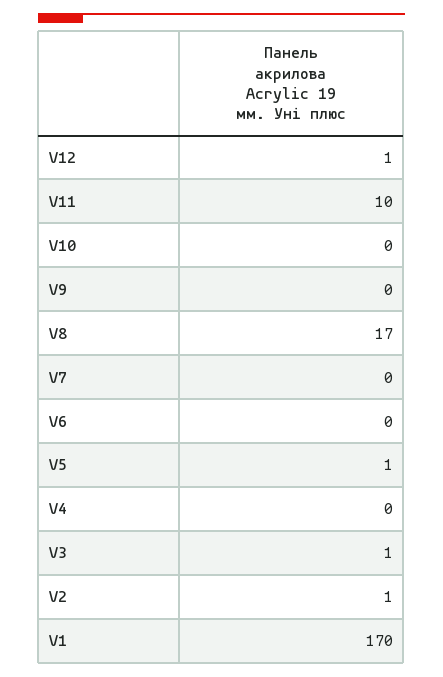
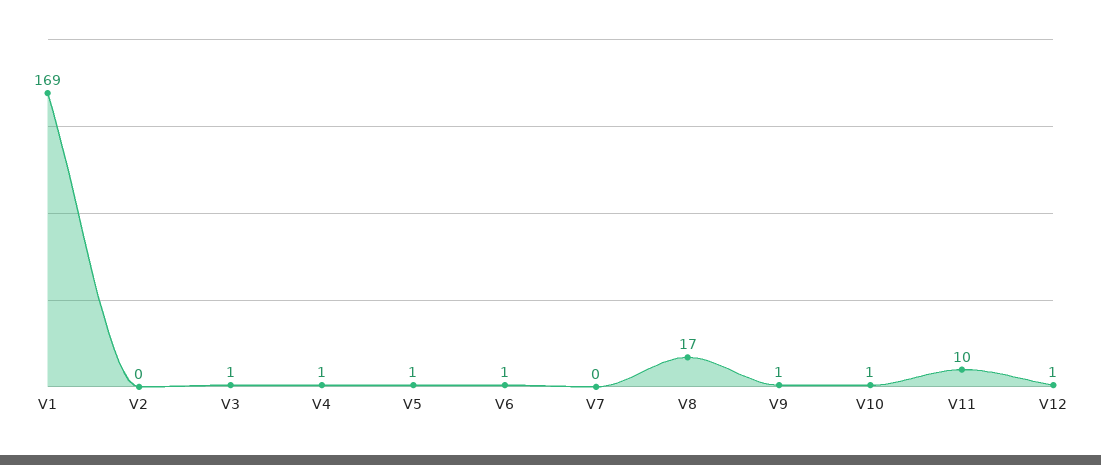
V10: 0 -> 1
V9: 0 -> 1
V6: 0 -> 1
V4: 0 -> 1
V2: 1 -> 0
V1: 170 -> 169

